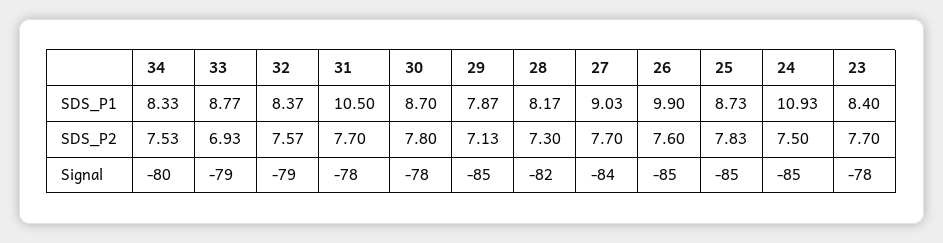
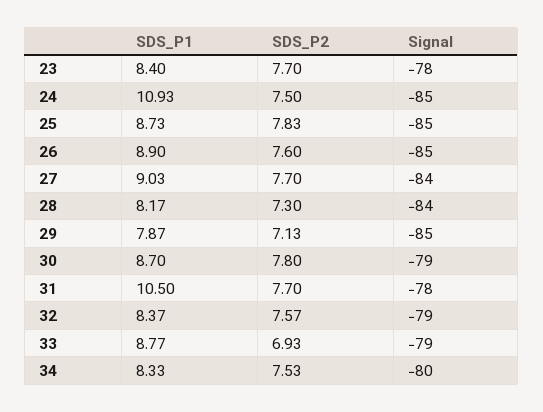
26, SDS_P1: 9.9 -> 8.9
30, Signal: -78 -> -79
28, Signal: -82 -> -84

